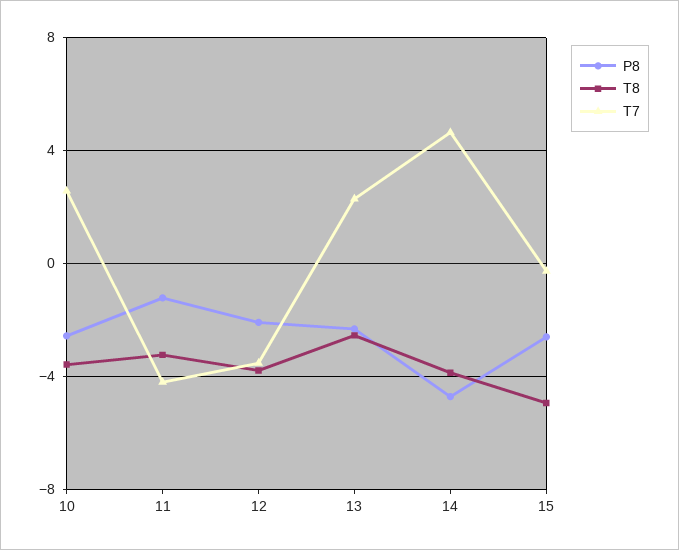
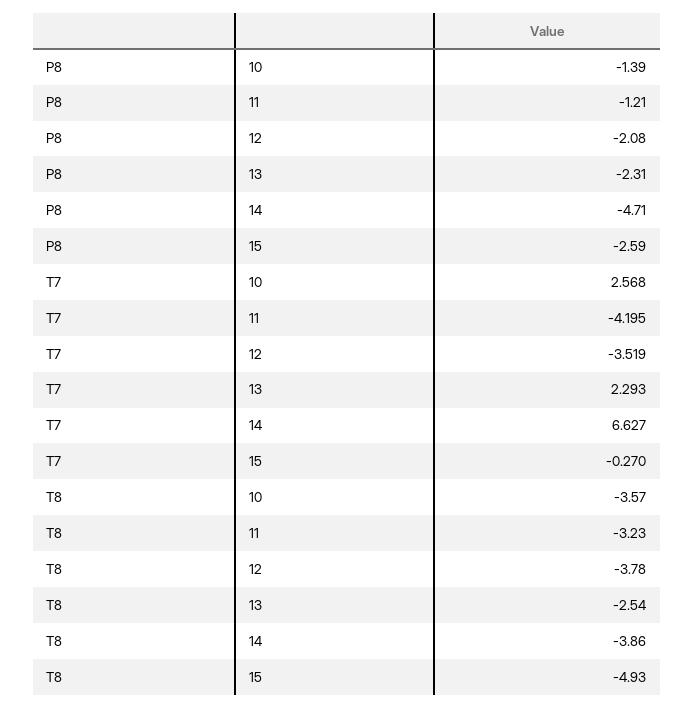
P8, 10: -2.5 -> -1.39
T7, 14: 4.5 -> 6.627

